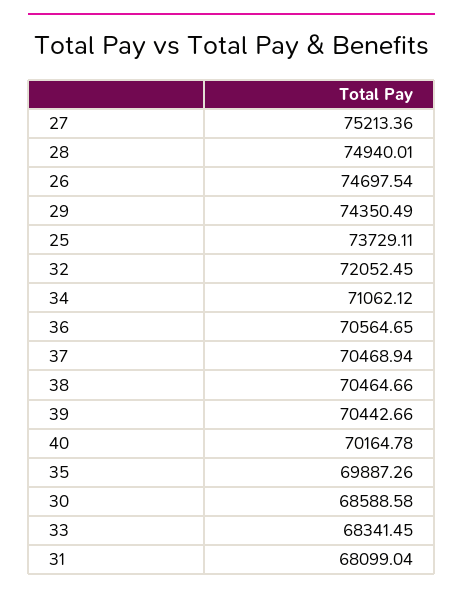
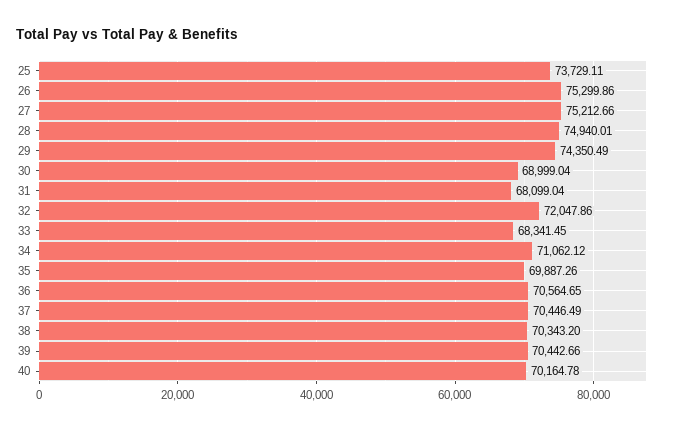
27: 75213.36 -> 75212.66
26: 74697.54 -> 75299.86
32: 72052.45 -> 72047.86
37: 70468.94 -> 70446.49
38: 70464.66 -> 70343.2
30: 68588.58 -> 68999.04

